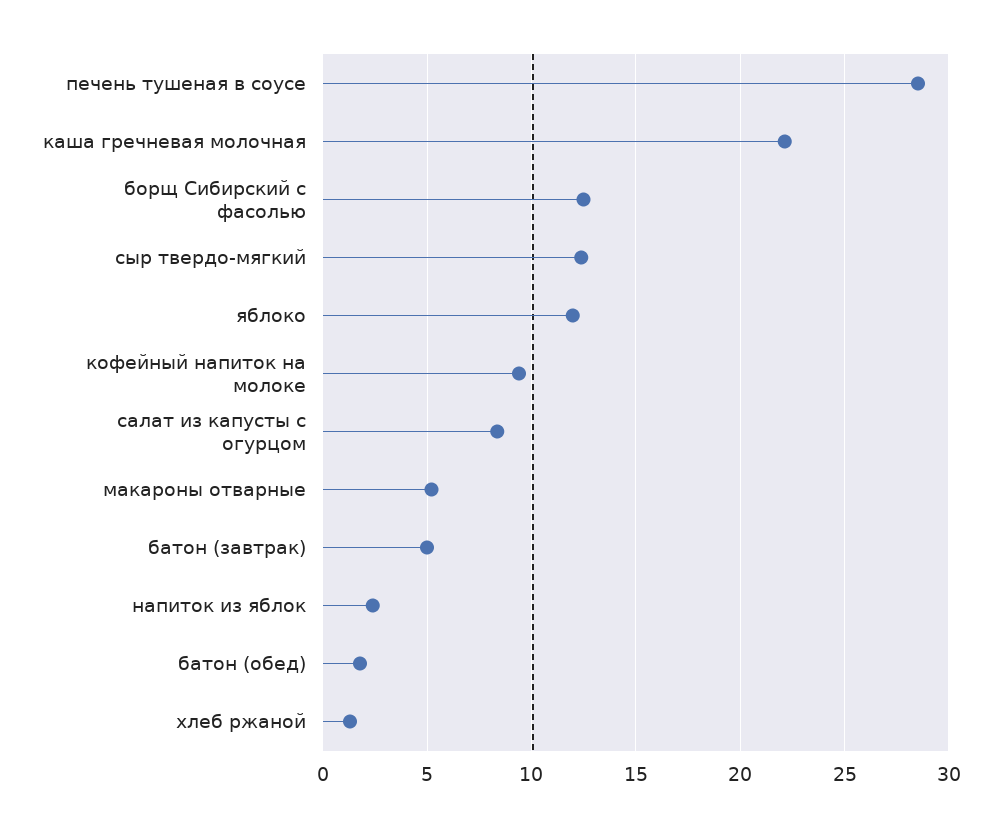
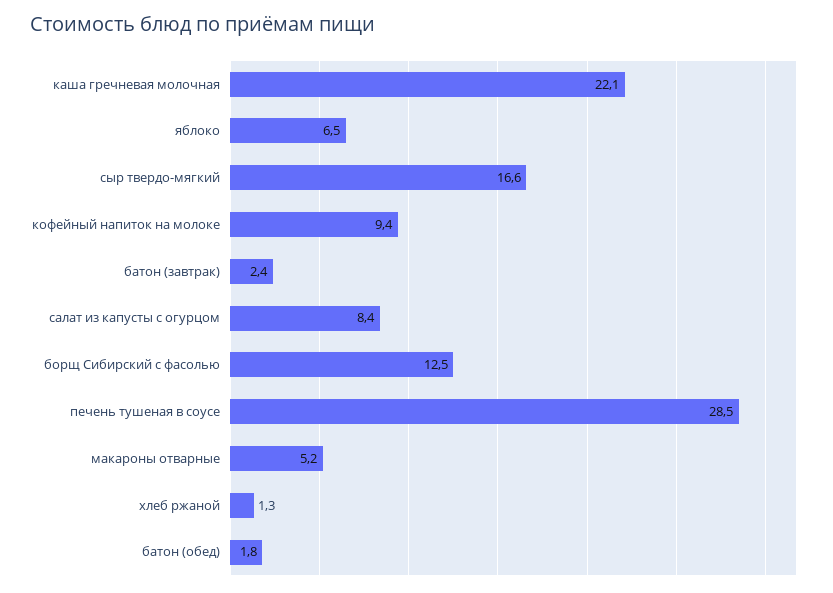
сыр твердо-мягкий: 12.5 -> 16.6
яблоко: 12 -> 6.5
батон (завтрак): 5 -> 2.4
напиток из яблок: 2.5 -> none

